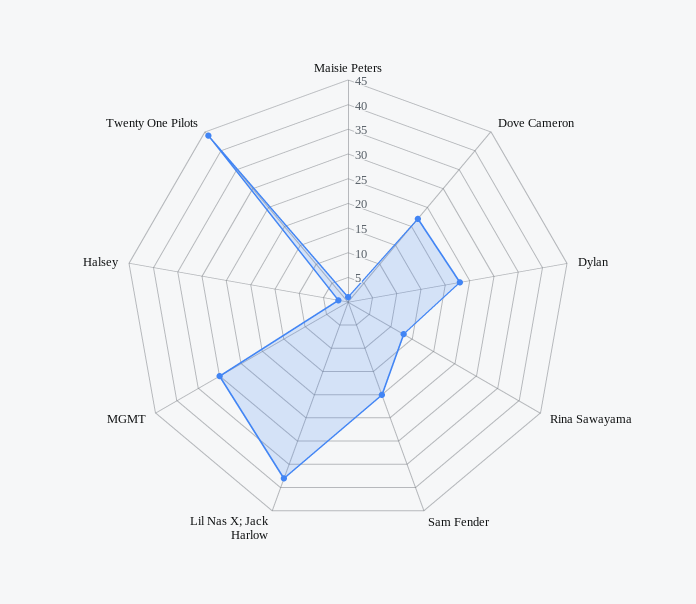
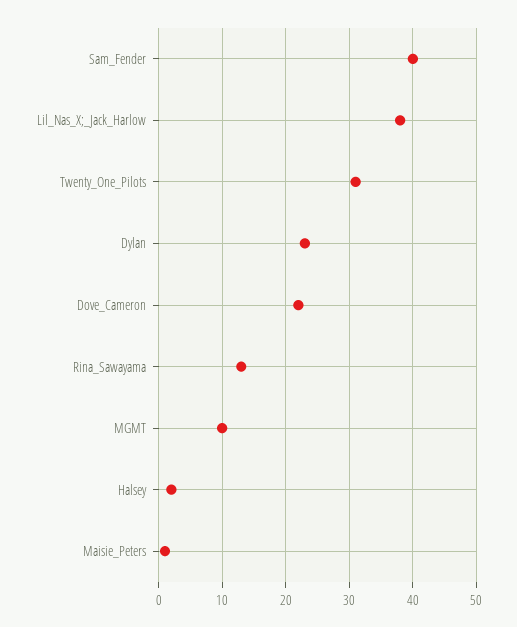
Sam Fender: 20 -> 40
MGMT: 30 -> 10
Twenty One Pilots: 45 -> 31

